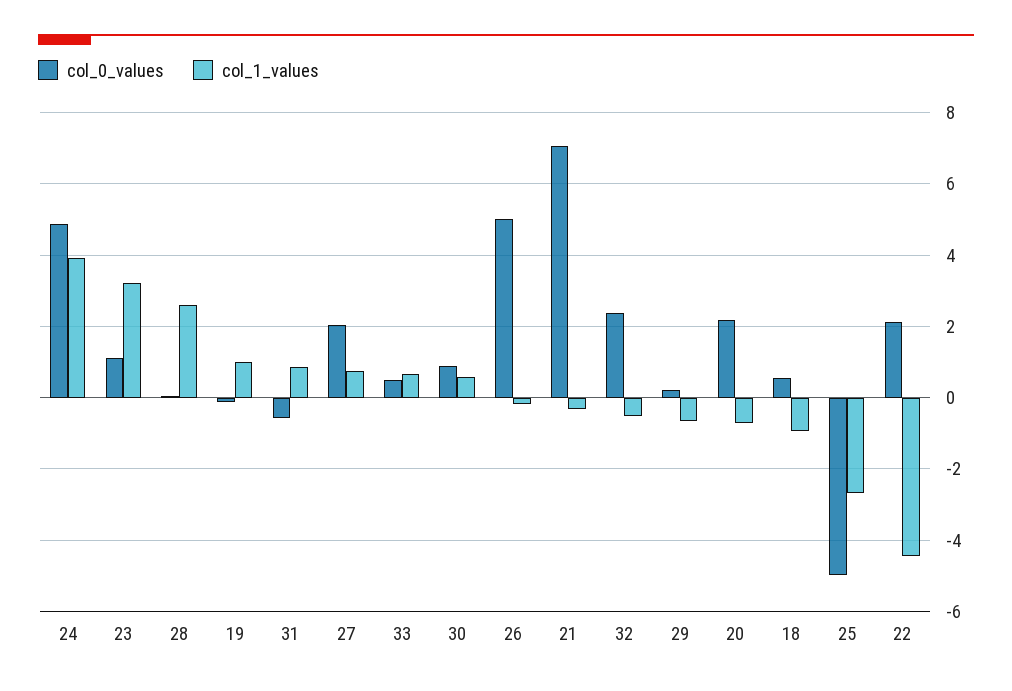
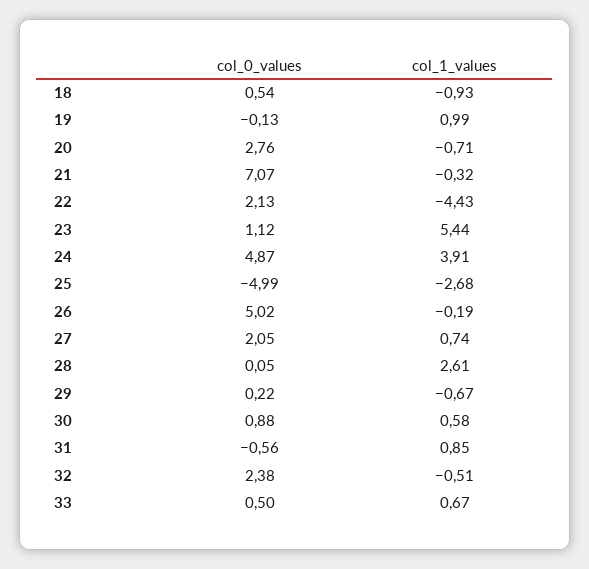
col_1_values, 23: 3.2 -> 5.44
col_0_values, 20: 2.2 -> 2.76

